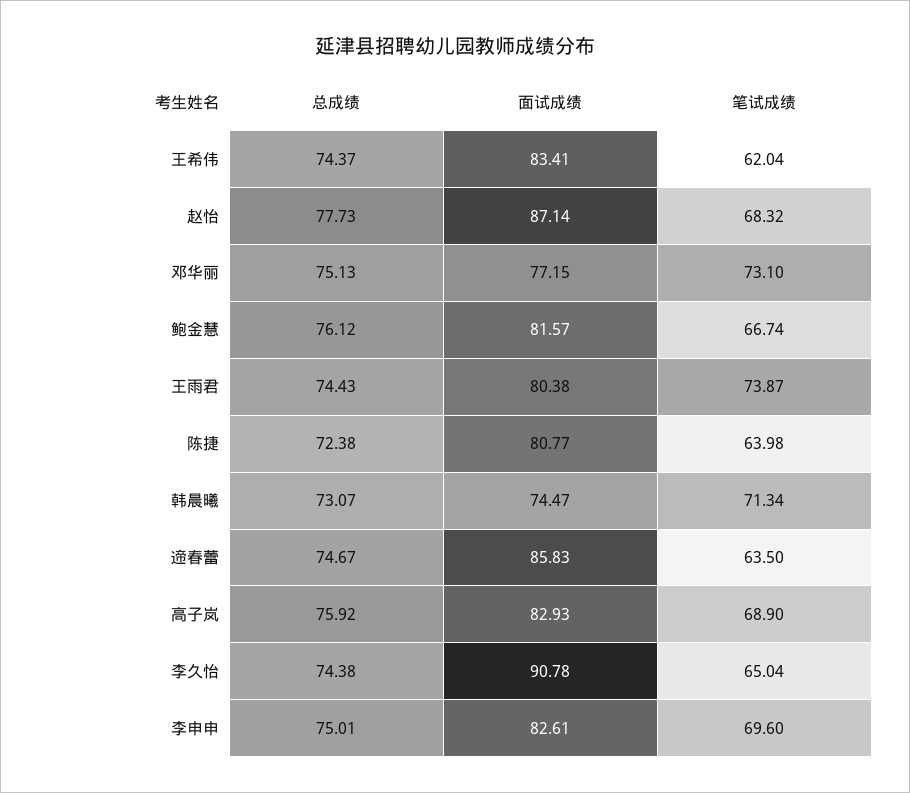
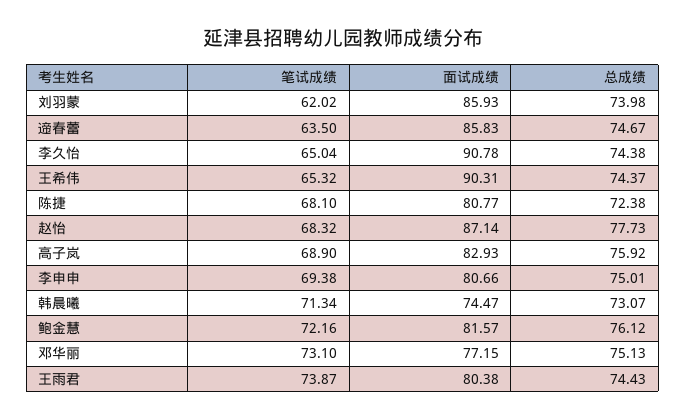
面试成绩, 王希伟: 83.41 -> 90.31
笔试成绩, 王希伟: 62.04 -> 65.32
笔试成绩, 鲍金慧: 66.74 -> 72.16
笔试成绩, 陈捷: 63.98 -> 68.1
面试成绩, 李申申: 82.61 -> 80.66
笔试成绩, 李申申: 69.6 -> 69.38
笔试成绩, 刘羽蒙: none -> 62.02
面试成绩, 刘羽蒙: none -> 85.93
总成绩, 刘羽蒙: none -> 73.98

